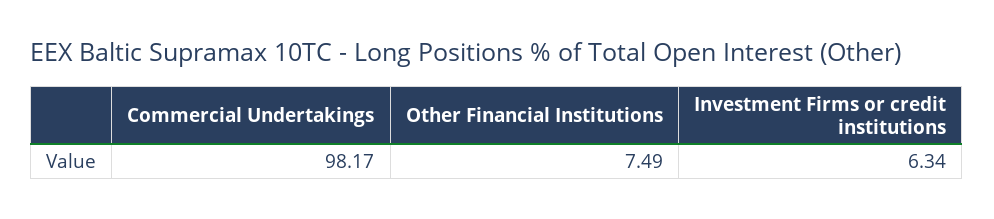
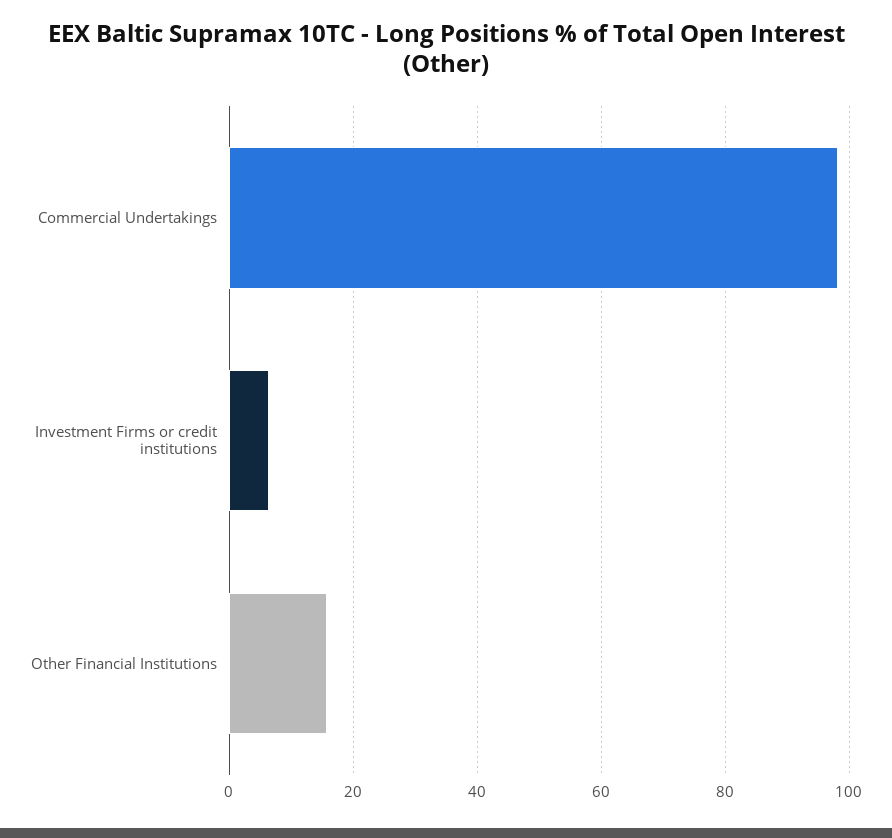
Other Financial Institutions: 7.49 -> 16

